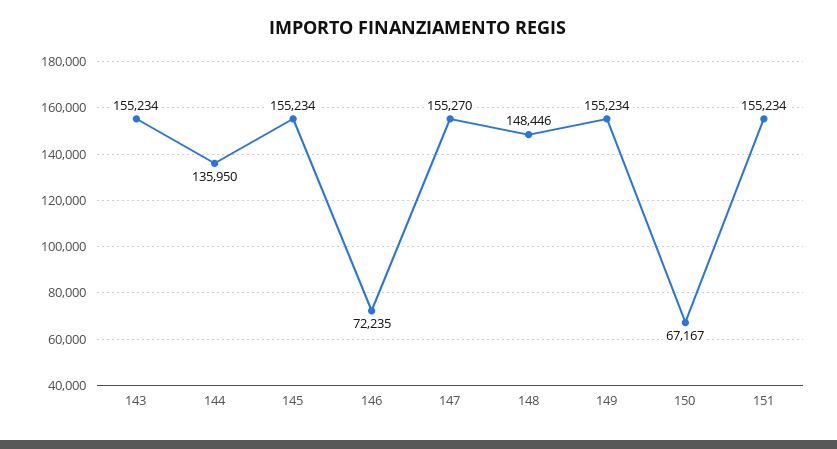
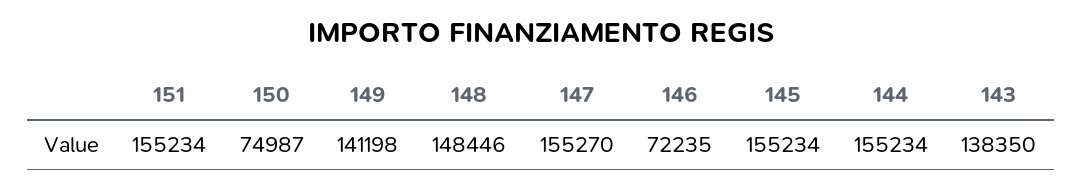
143: 155234 -> 138350
144: 135950 -> 155234
149: 155234 -> 141198
150: 67167 -> 74987

